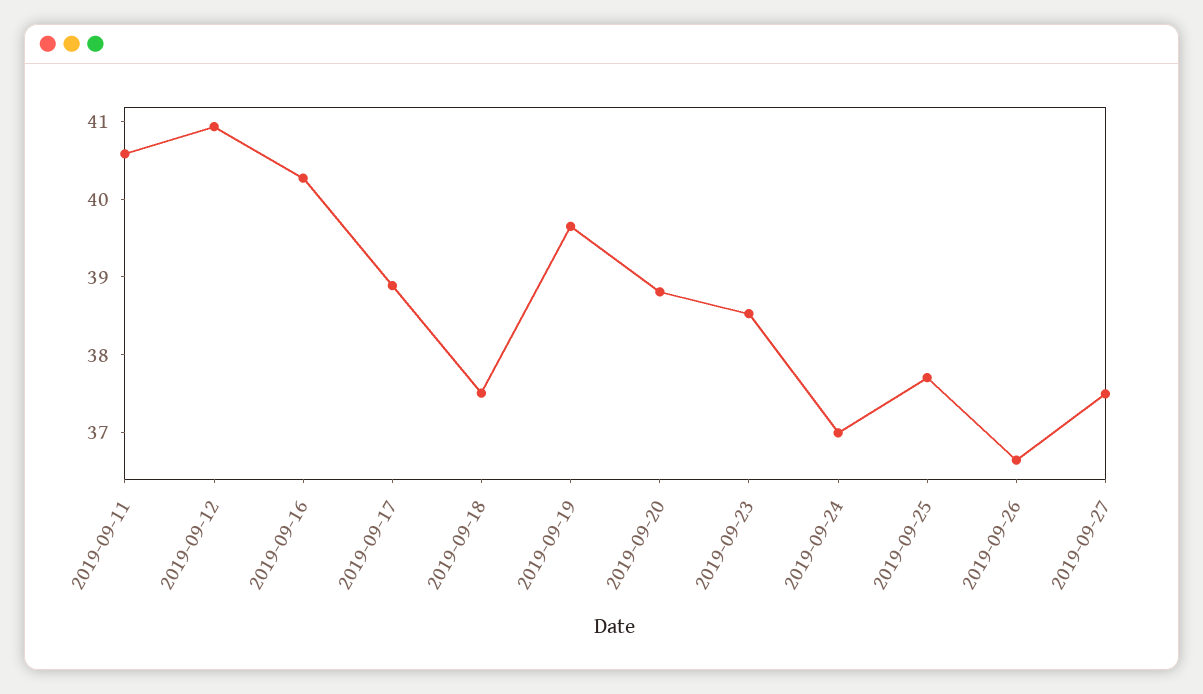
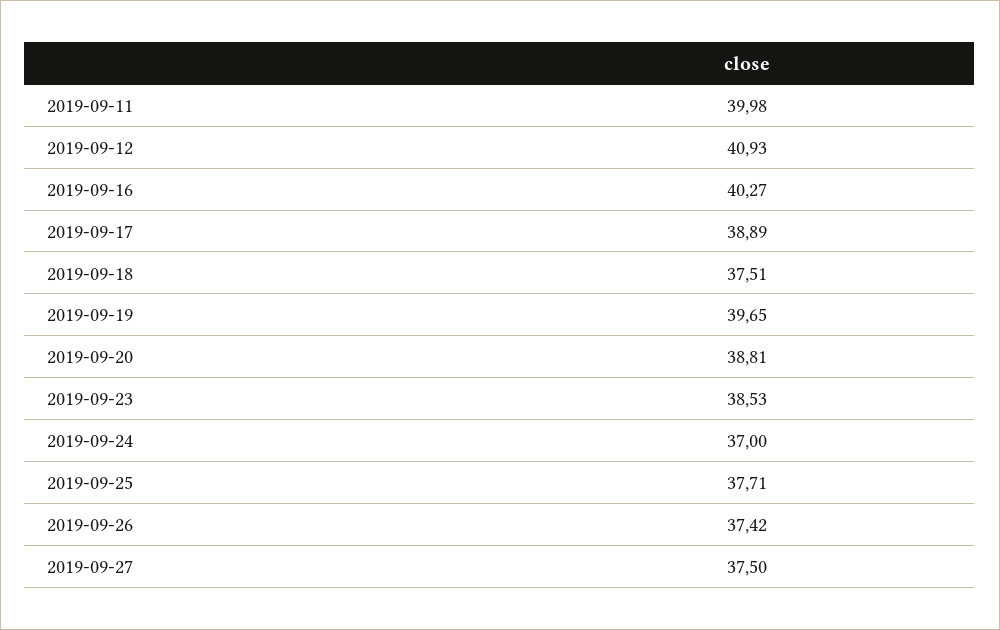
2019-09-11: 40.6 -> 39.98
2019-09-26: 36.6 -> 37.42

